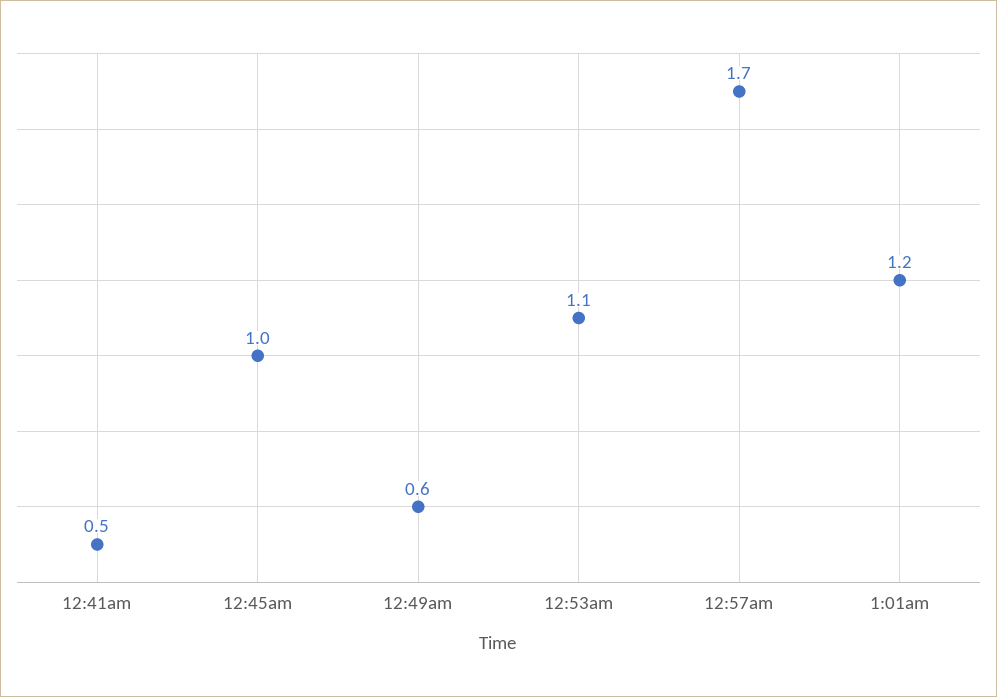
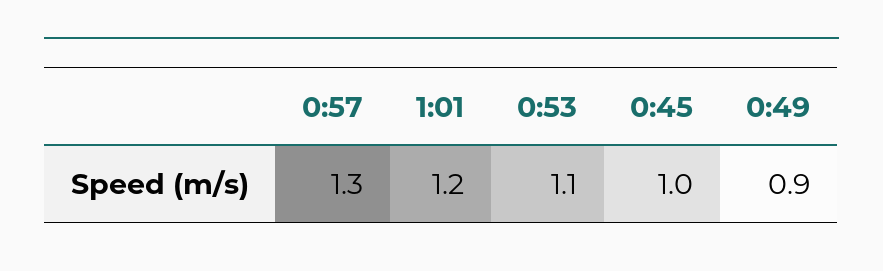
12:41am: 0.5 -> none
12:49am: 0.6 -> 0.9
12:57am: 1.7 -> 1.3

